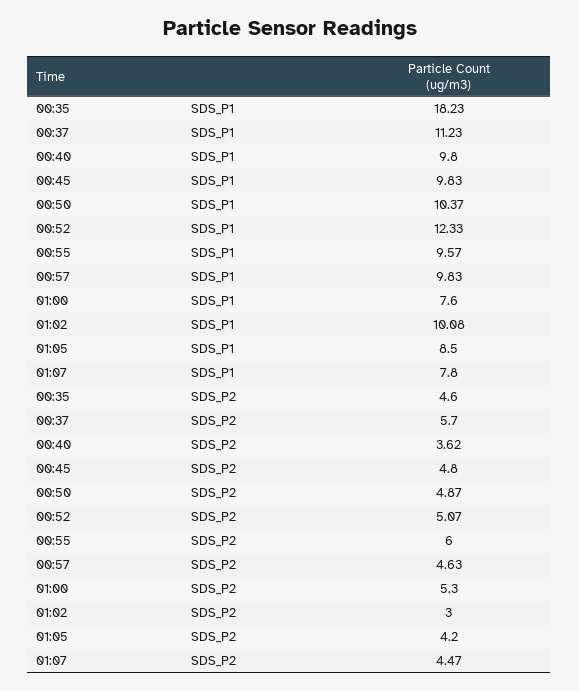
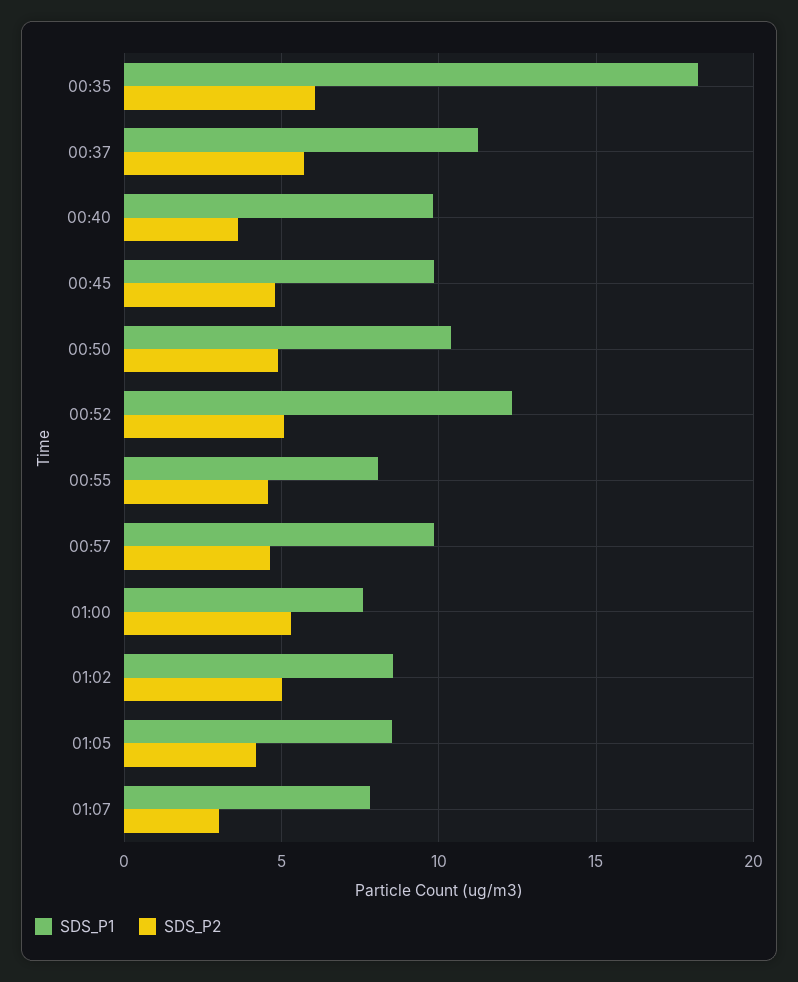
SDS_P1, 00:55: 9.57 -> 8
SDS_P1, 01:02: 10.08 -> 8.5
SDS_P2, 00:35: 4.6 -> 6
SDS_P2, 00:55: 6 -> 4.5
SDS_P2, 01:02: 3 -> 5
SDS_P2, 01:07: 4.47 -> 3

